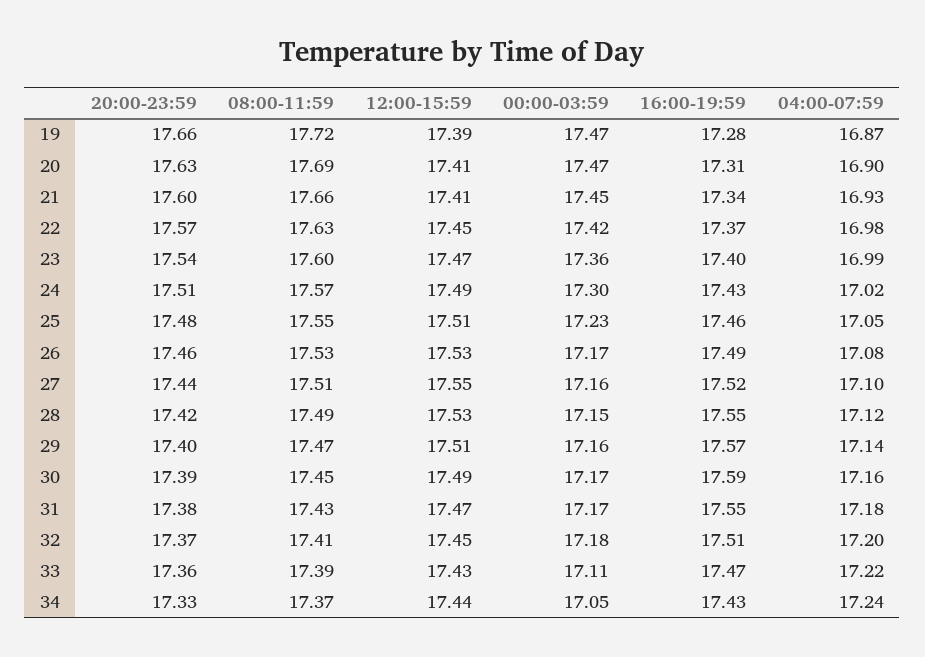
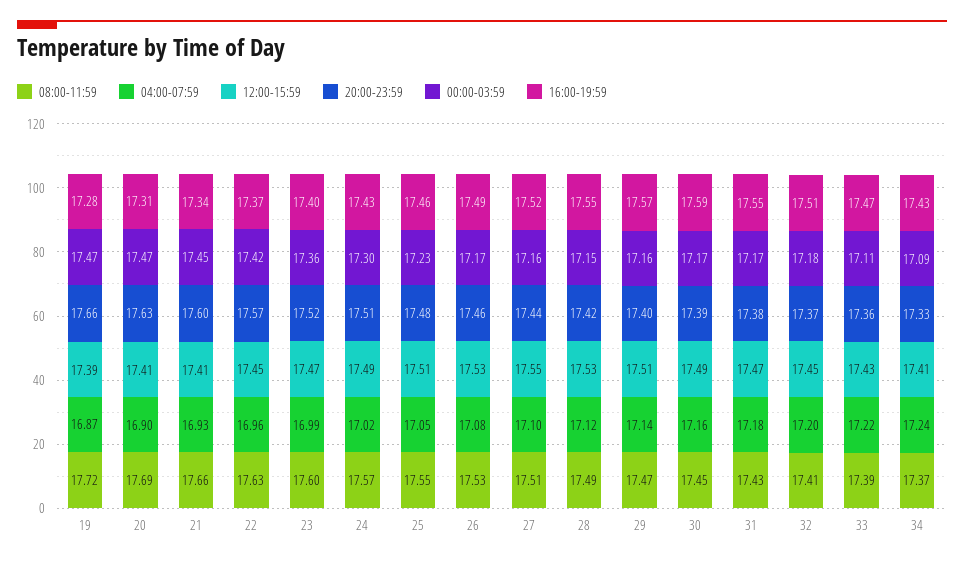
04:00-07:59, 22: 16.98 -> 16.96
20:00-23:59, 23: 17.54 -> 17.52
12:00-15:59, 34: 17.44 -> 17.41
00:00-03:59, 34: 17.05 -> 17.09

